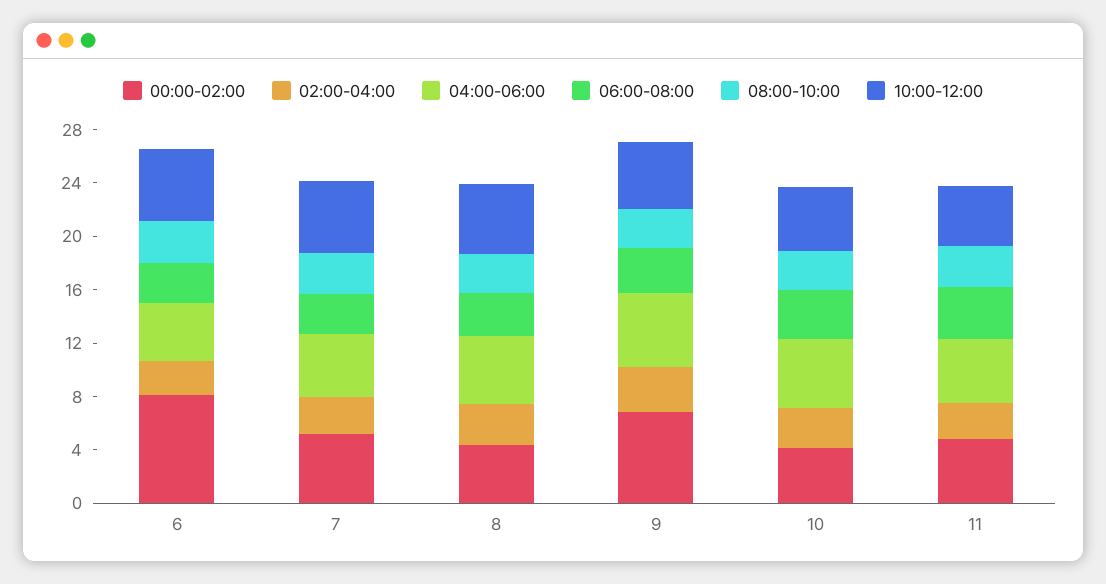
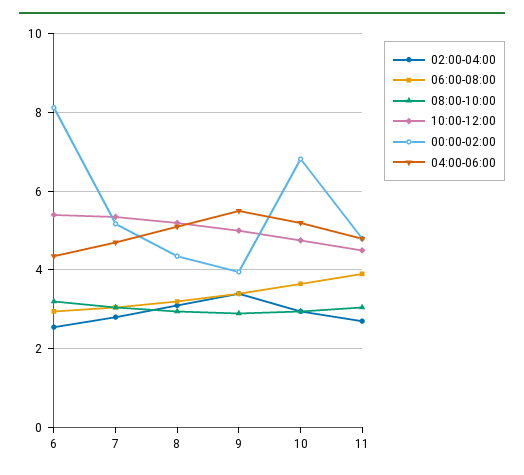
00:00-02:00, 9: 7 -> 4
00:00-02:00, 10: 4 -> 6.8

